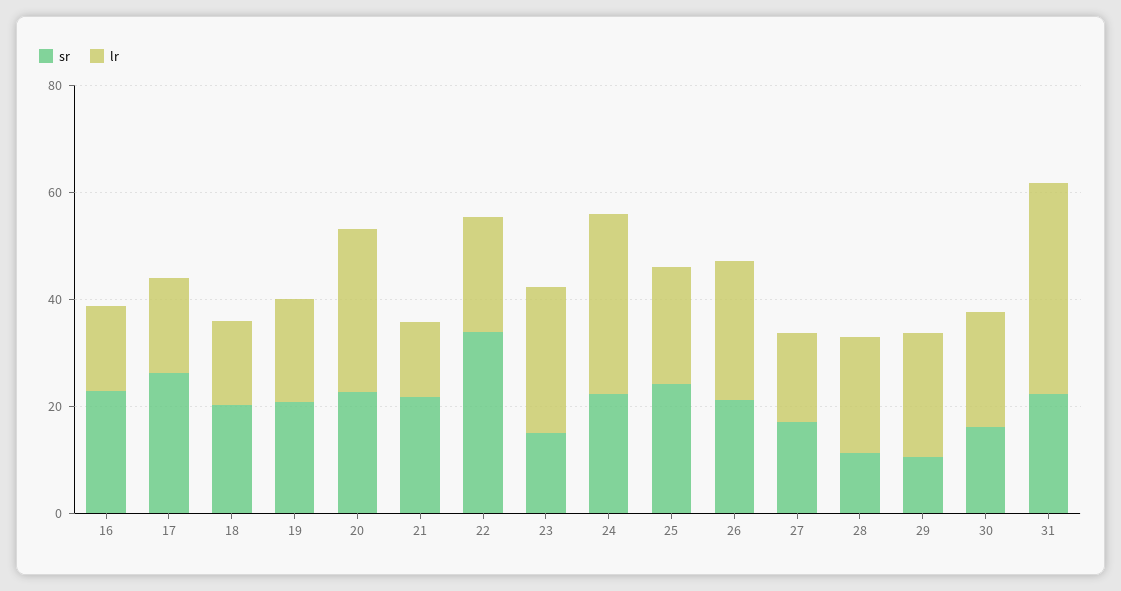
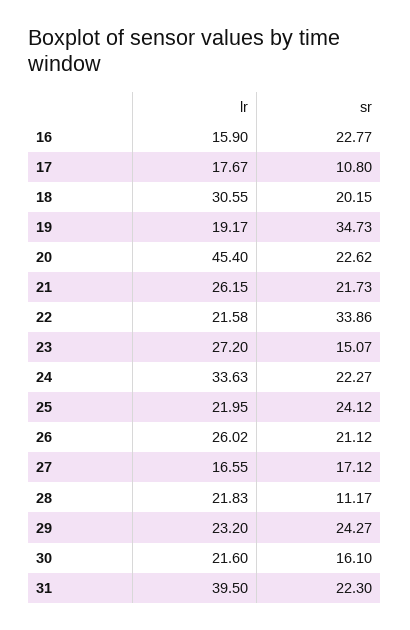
sr, 17: 25 -> 10.8
lr, 18: 15 -> 30.55
sr, 19: 20 -> 34.73
lr, 20: 30 -> 45.4
lr, 21: 15 -> 26.15
sr, 29: 10 -> 24.27

